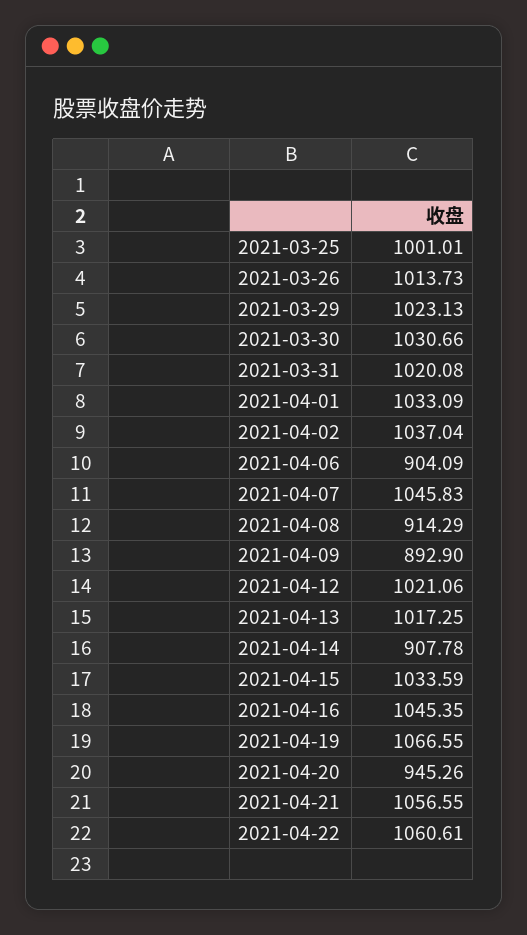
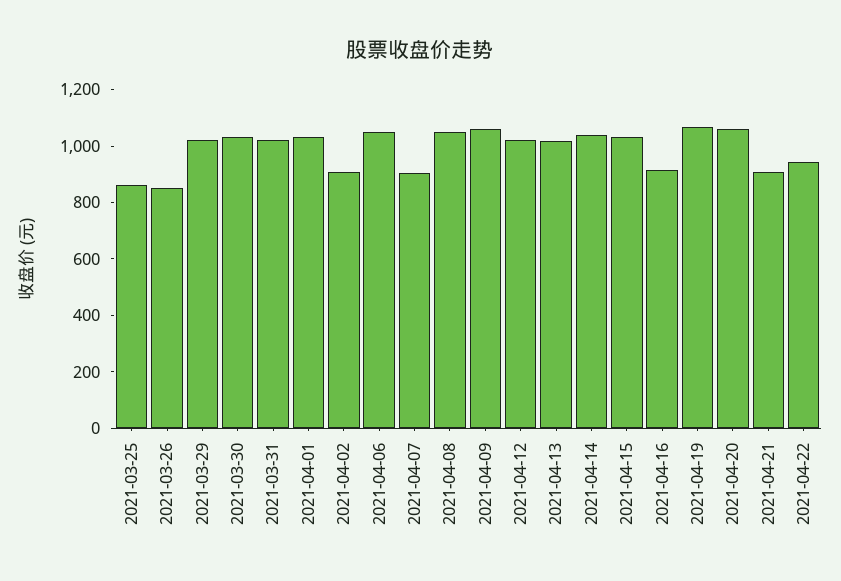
2021-03-25: 1001.01 -> 850
2021-03-26: 1013.73 -> 850
2021-04-02: 1037.04 -> 900
2021-04-06: 904.09 -> 1050
2021-04-07: 1045.83 -> 900
2021-04-08: 914.29 -> 1050
2021-04-09: 892.9 -> 1050
2021-04-14: 907.78 -> 1050
2021-04-16: 1045.35 -> 900
2021-04-20: 945.26 -> 1050
2021-04-21: 1056.55 -> 900
2021-04-22: 1060.61 -> 950

